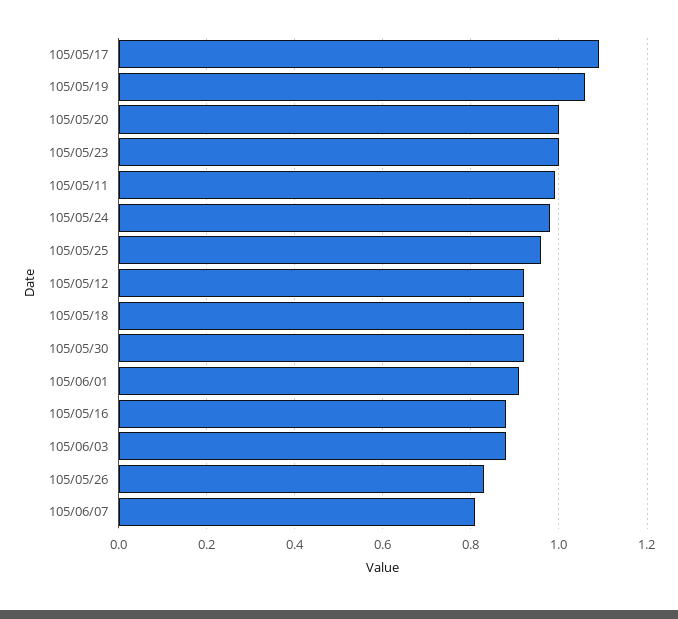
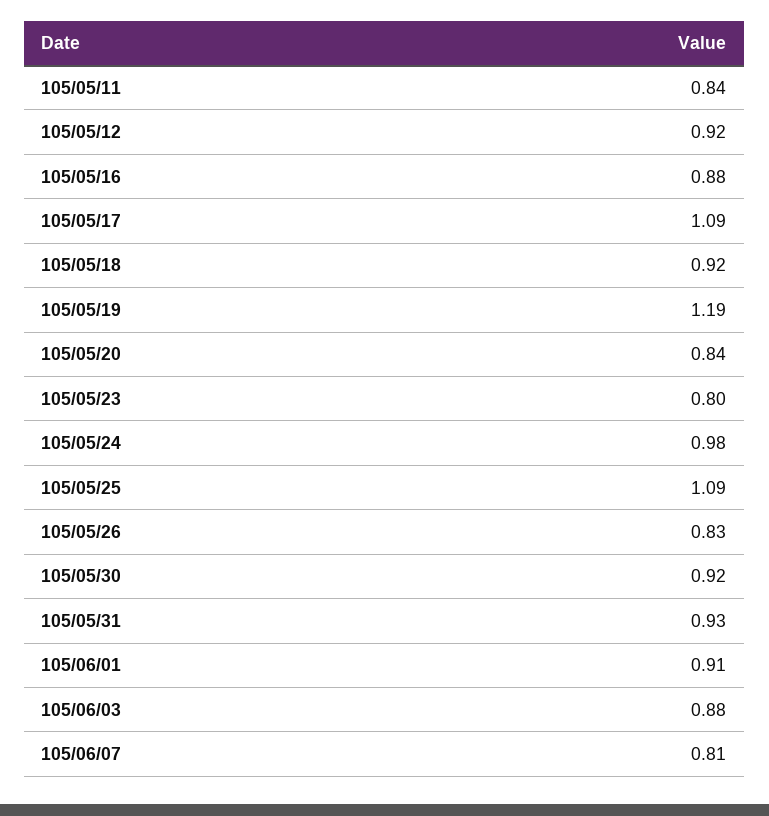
105/05/19: 1.05 -> 1.19
105/05/20: 1 -> 0.84
105/05/23: 1 -> 0.8
105/05/11: 1 -> 0.84
105/05/25: 0.95 -> 1.09
105/05/31: none -> 0.93

